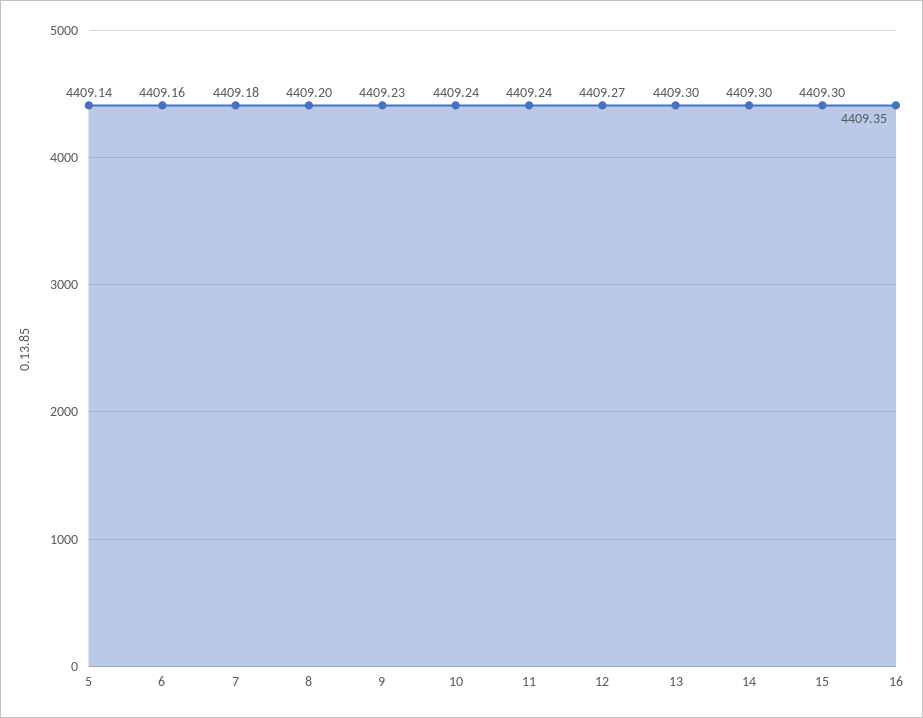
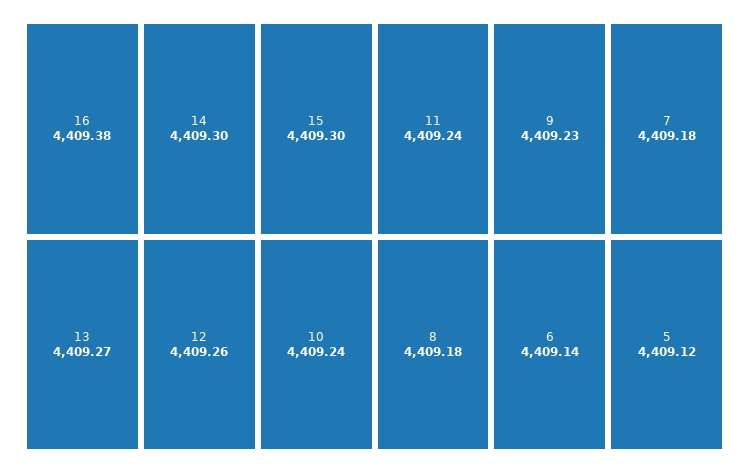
5: 4409.14 -> 4409.12
6: 4409.16 -> 4409.14
8: 4409.2 -> 4409.18
12: 4409.27 -> 4409.26
13: 4409.3 -> 4409.27
16: 4409.35 -> 4409.38

